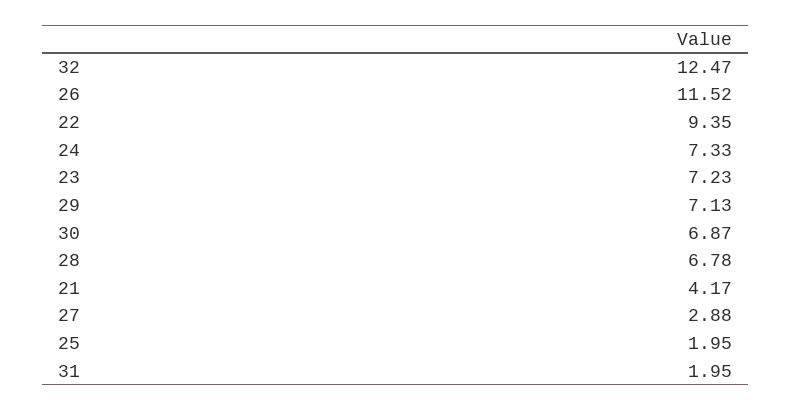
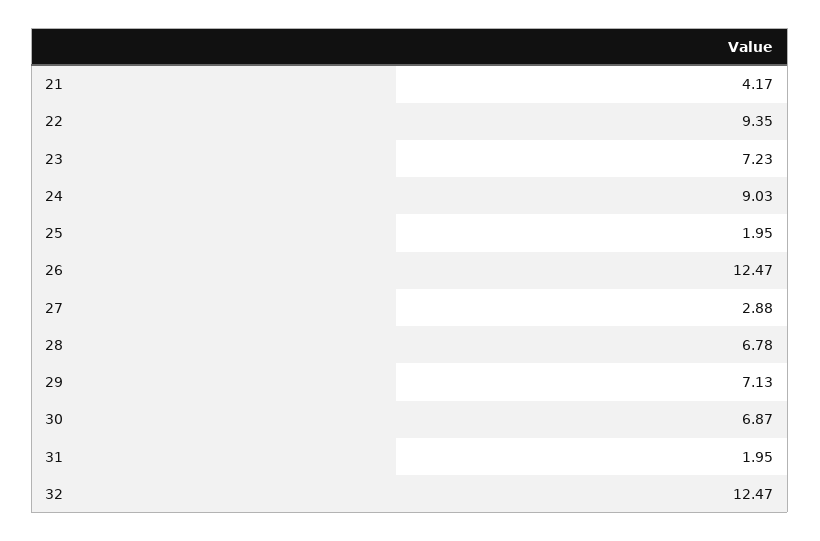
26: 11.52 -> 12.47
24: 7.33 -> 9.03

